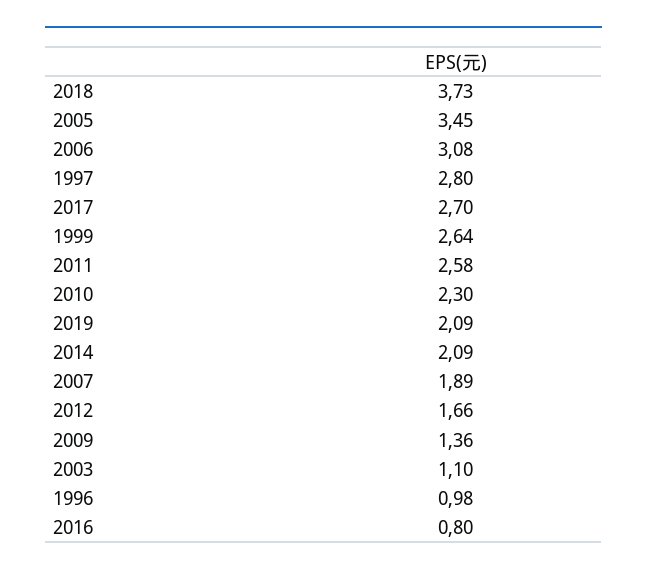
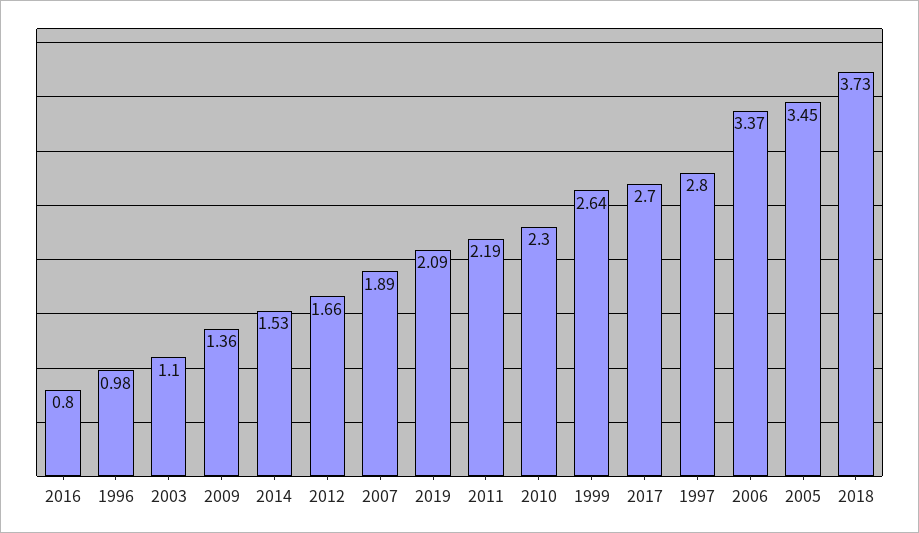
2006: 3.08 -> 3.37
2011: 2.58 -> 2.19
2014: 2.09 -> 1.53

